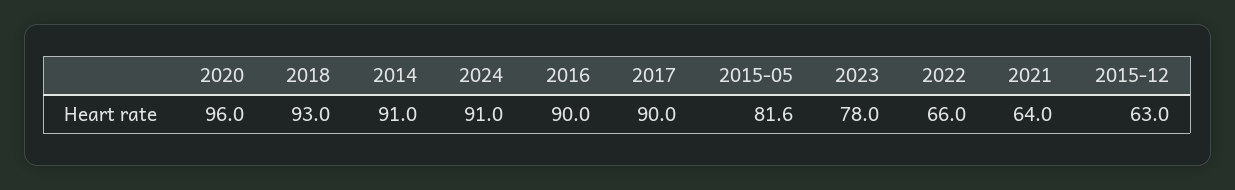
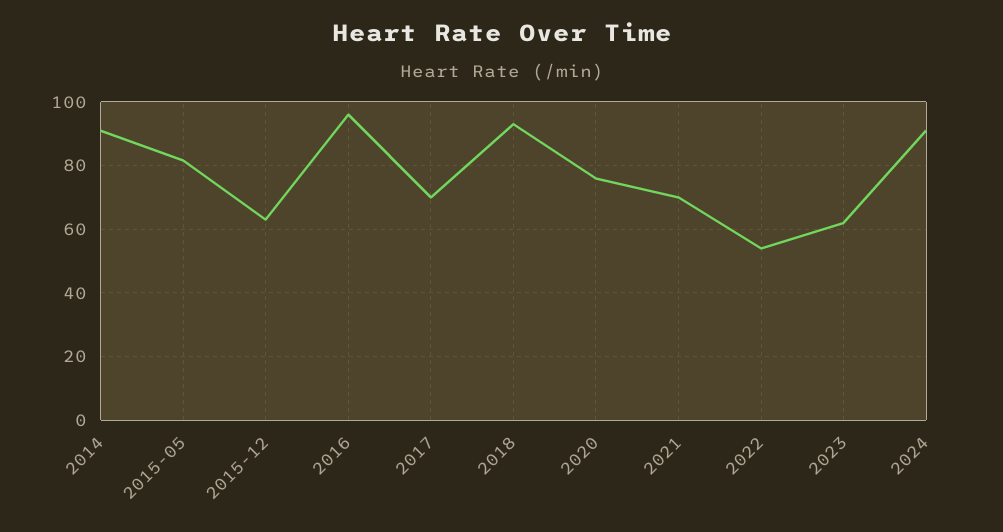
2020: 96 -> 76
2016: 90 -> 96
2017: 90 -> 70
2023: 78 -> 62
2022: 66 -> 54
2021: 64 -> 70

